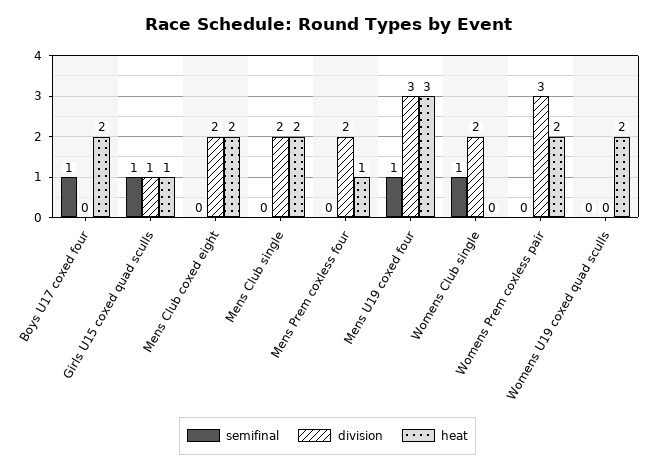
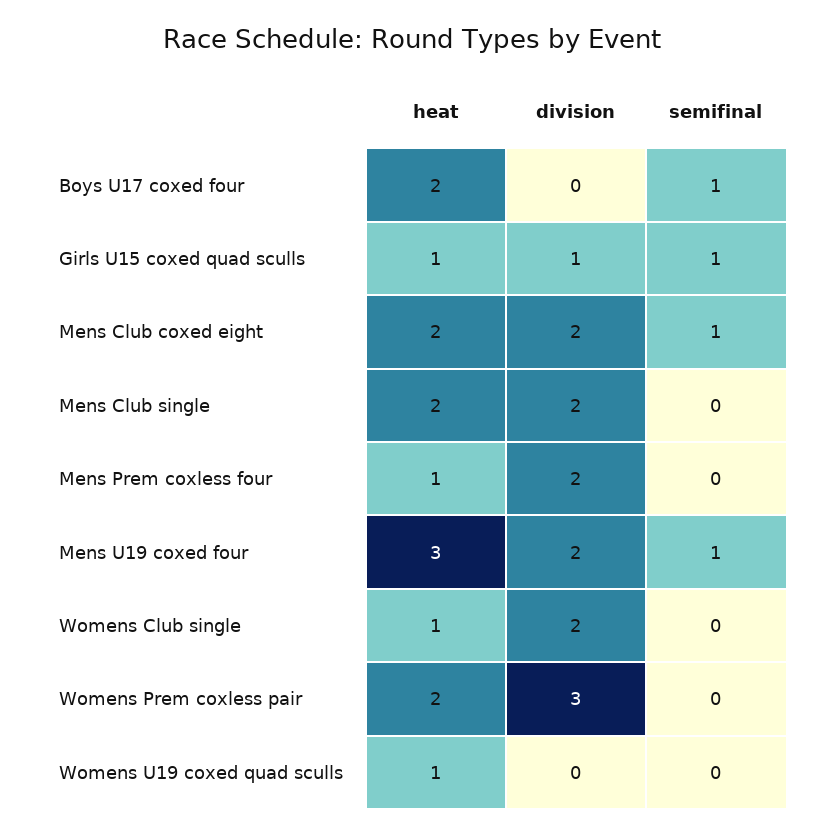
semifinal, Mens Club coxed eight: 0 -> 1
division, Mens U19 coxed four: 3 -> 2
semifinal, Womens Club single: 1 -> 0
heat, Womens Club single: 0 -> 1
heat, Womens U19 coxed quad sculls: 2 -> 1

